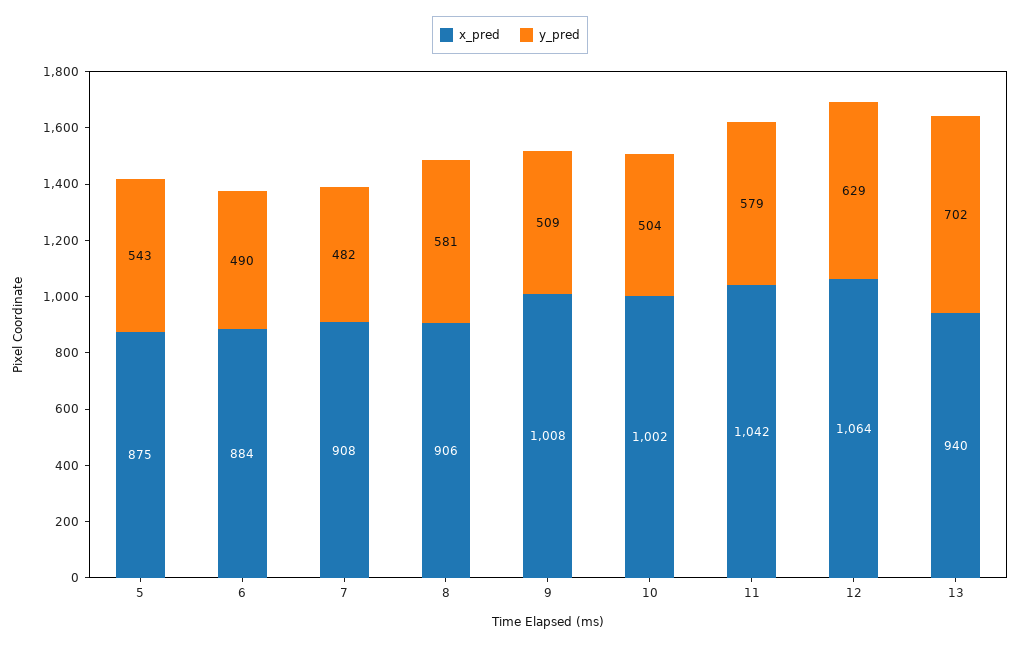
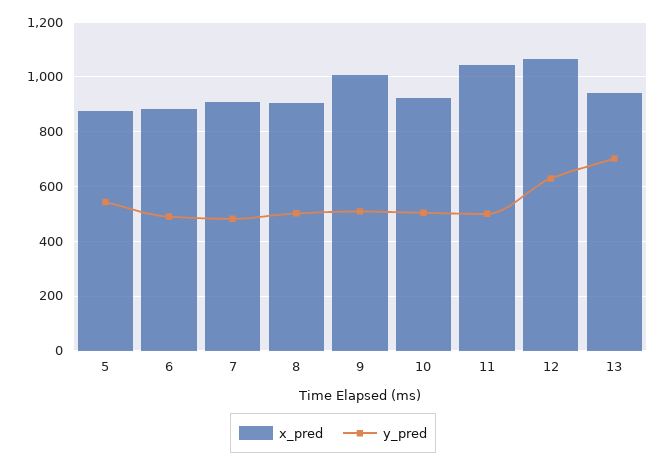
y_pred, 8: 581 -> 500
x_pred, 10: 1002 -> 925
y_pred, 11: 579 -> 500

